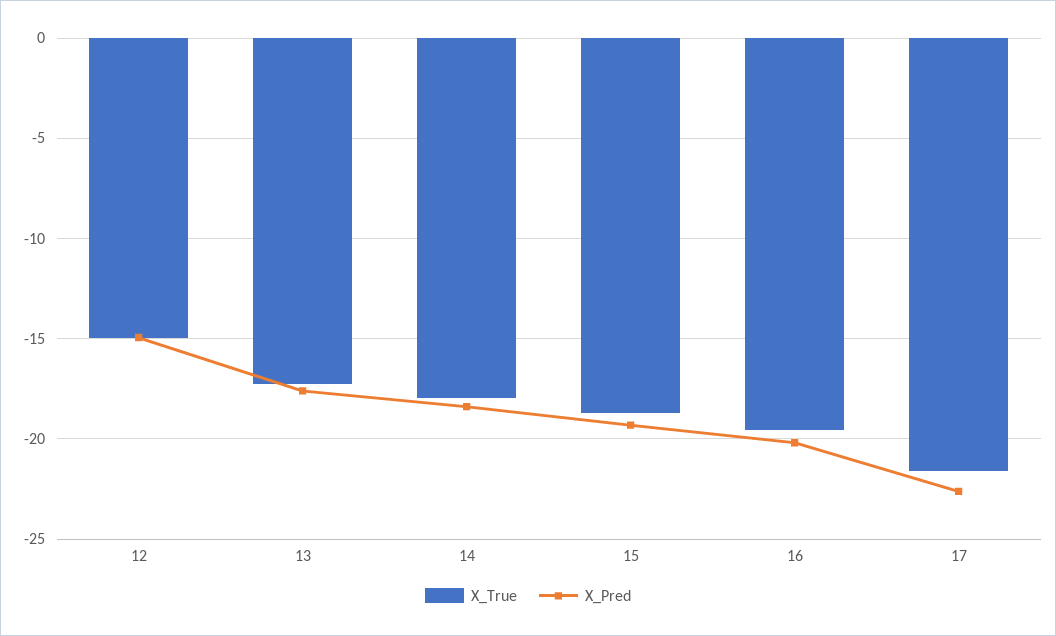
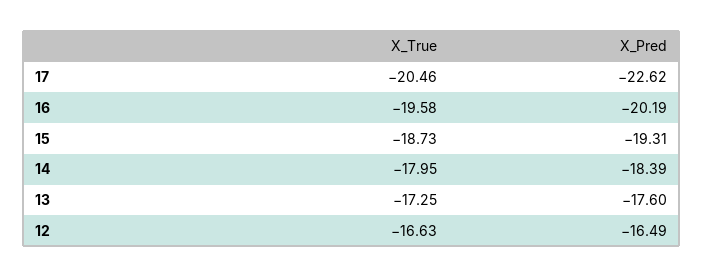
X_True, 12: -15 -> -16.63
X_Pred, 12: -15 -> -16.49
X_True, 17: -21.5 -> -20.46

